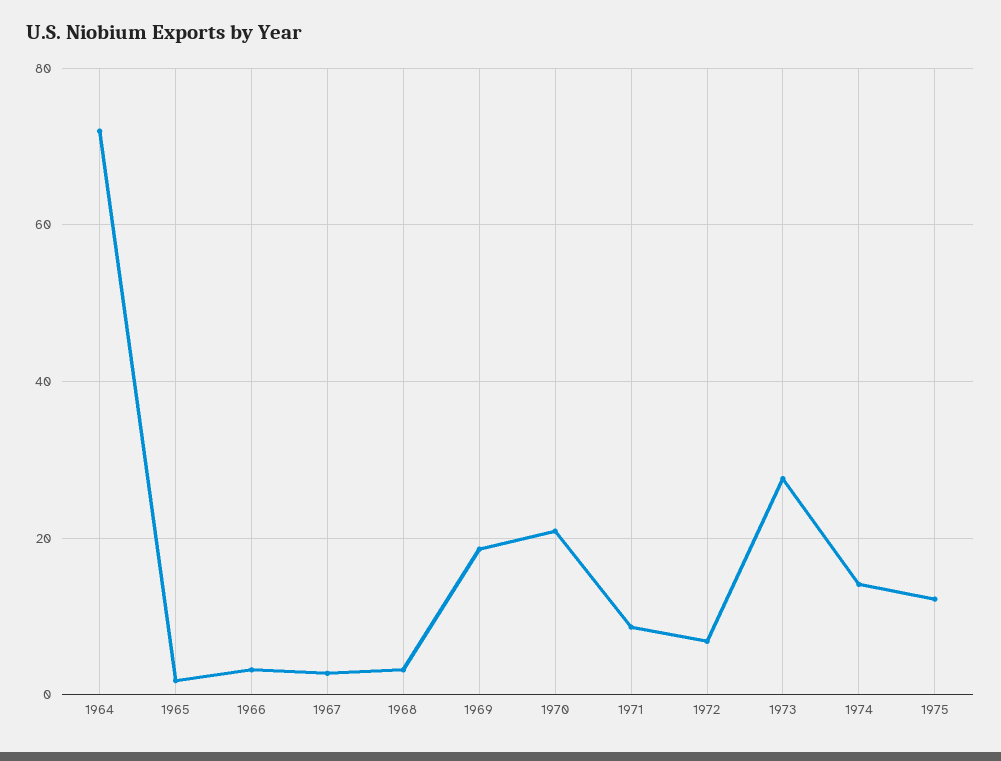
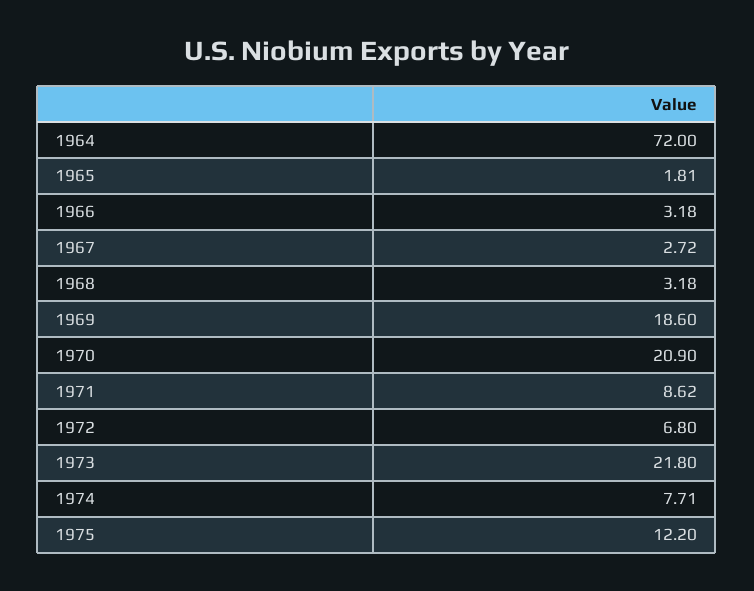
1973: 28 -> 21.8
1974: 14 -> 7.71

